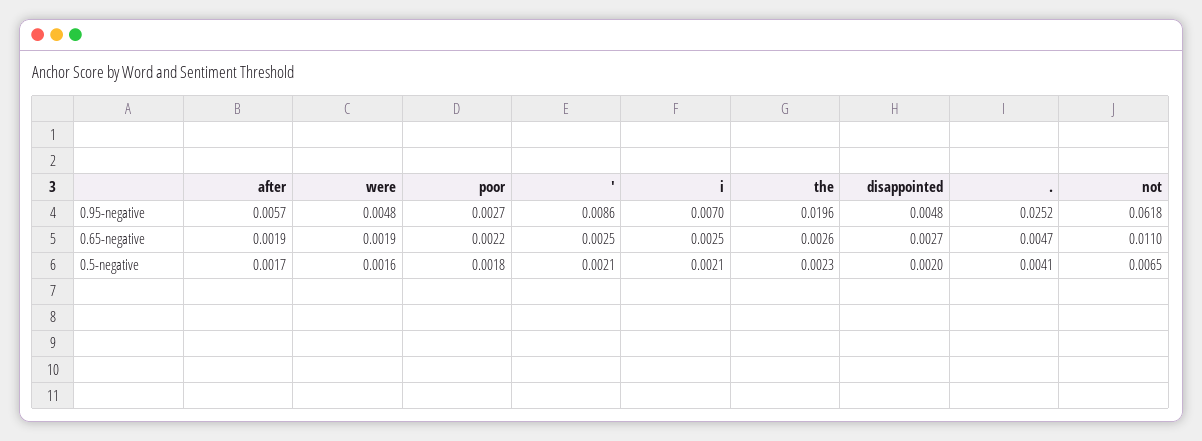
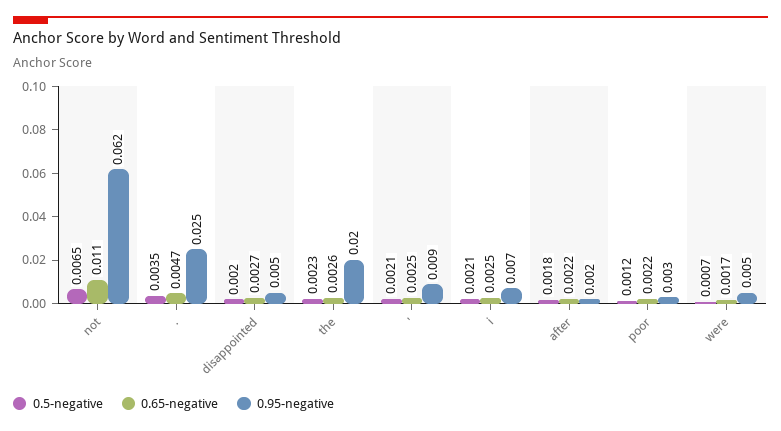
0.95-negative, after: 0.0057 -> 0.002
0.65-negative, after: 0.0019 -> 0.0022
0.65-negative, were: 0.0019 -> 0.0017
0.5-negative, after: 0.0017 -> 0.0018
0.5-negative, were: 0.0016 -> 0.0007
0.5-negative, poor: 0.0018 -> 0.0012
0.5-negative, .: 0.0041 -> 0.0035

